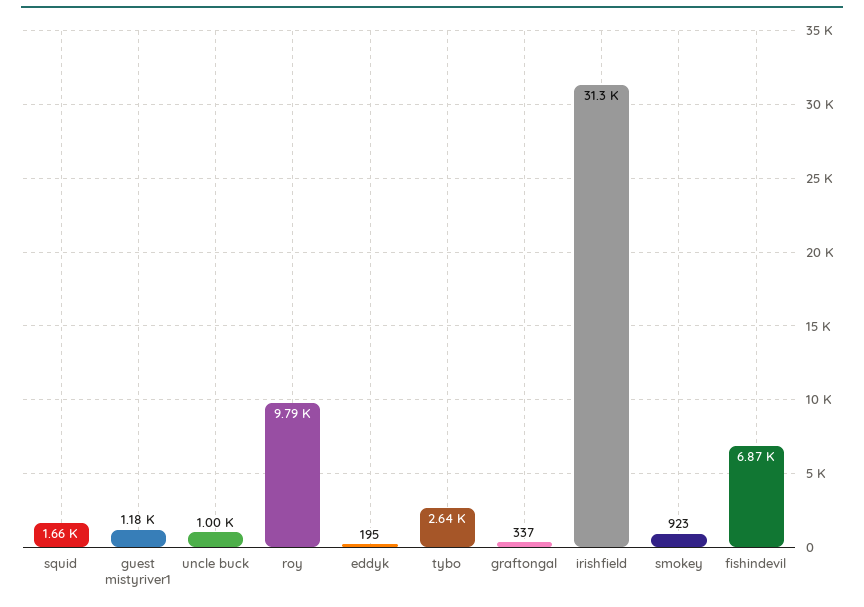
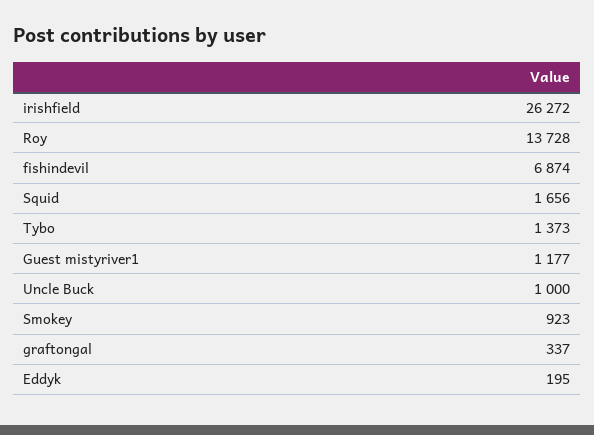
roy: 9790 -> 13728
tybo: 2640 -> 1373
irishfield: 31300 -> 26272

